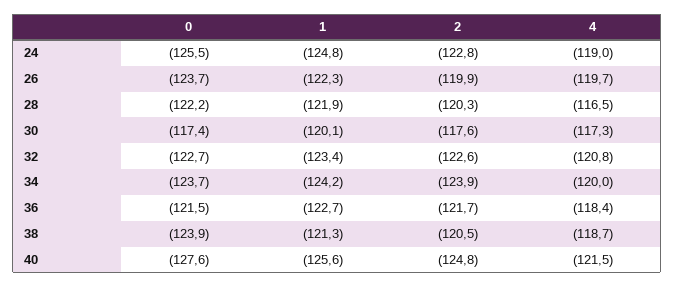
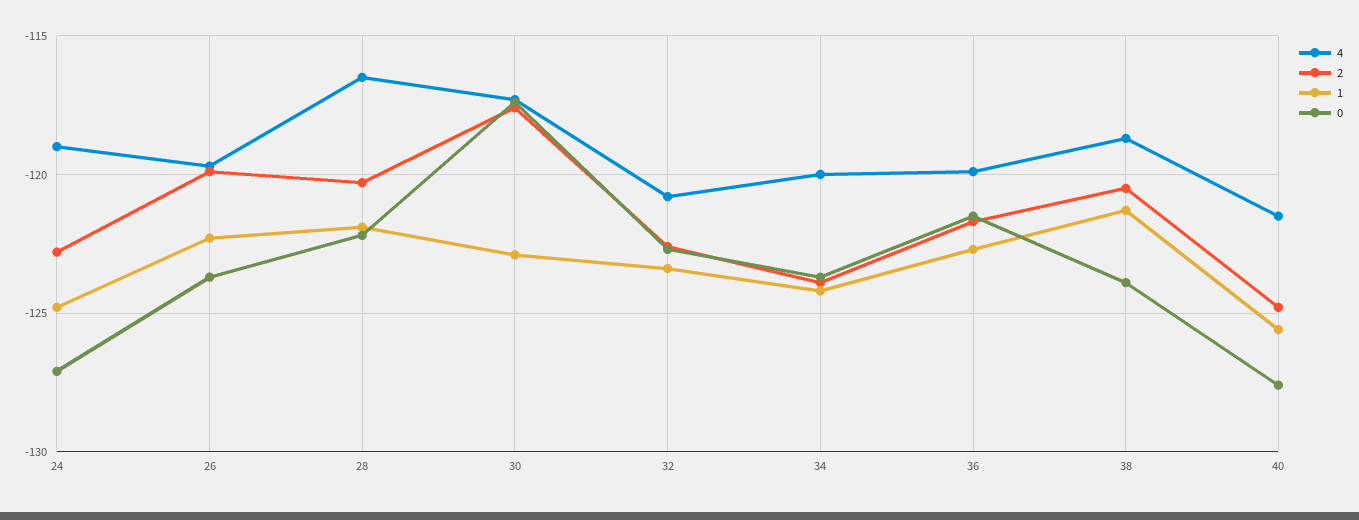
0, 24: -125.5 -> -127
1, 30: -120.1 -> -123
4, 36: -118.4 -> -120

